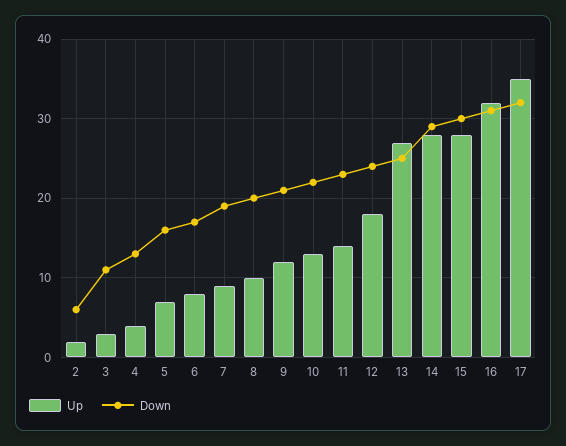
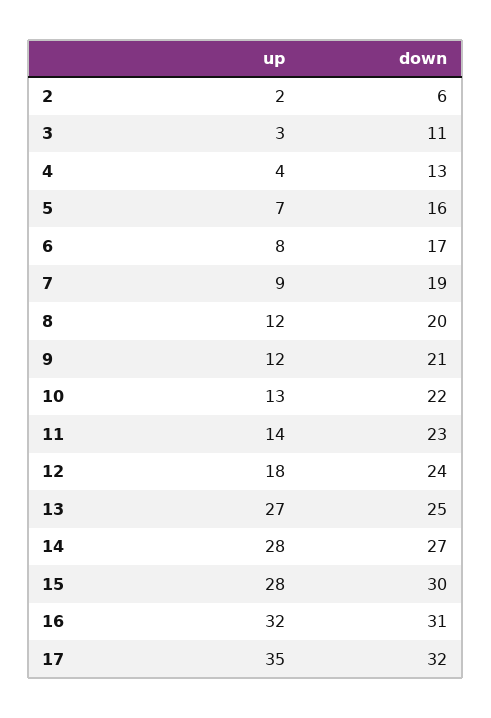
Up, 8: 10 -> 12
Down, 14: 29 -> 27

